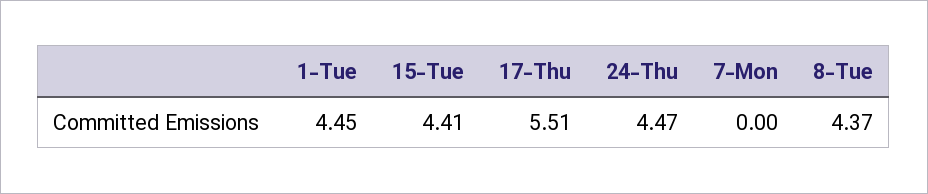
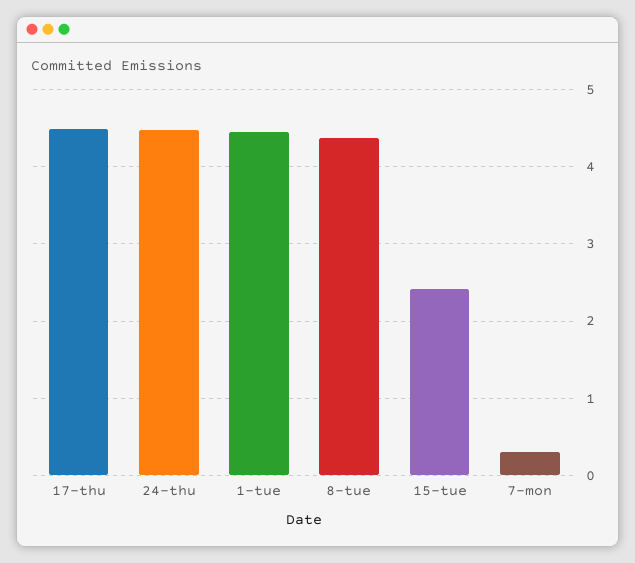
15-Tue: 4.41 -> 2.4
17-Thu: 5.51 -> 4.5
7-Mon: 0 -> 0.3

